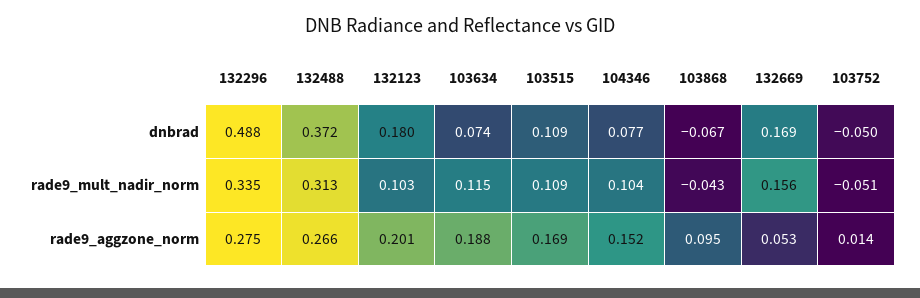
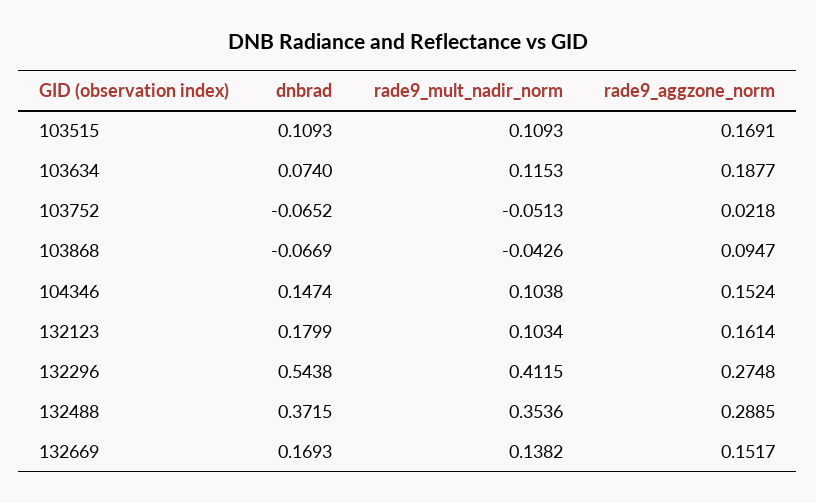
132296, dnbrad: 0.488 -> 0.5438
104346, dnbrad: 0.077 -> 0.1474
103752, dnbrad: -0.05 -> -0.0652
132296, rade9_mult_nadir_norm: 0.335 -> 0.4115
132488, rade9_mult_nadir_norm: 0.313 -> 0.3536
132669, rade9_mult_nadir_norm: 0.156 -> 0.1382
132488, rade9_aggzone_norm: 0.266 -> 0.2885
132123, rade9_aggzone_norm: 0.201 -> 0.1614
132669, rade9_aggzone_norm: 0.053 -> 0.1517
103752, rade9_aggzone_norm: 0.014 -> 0.0218

